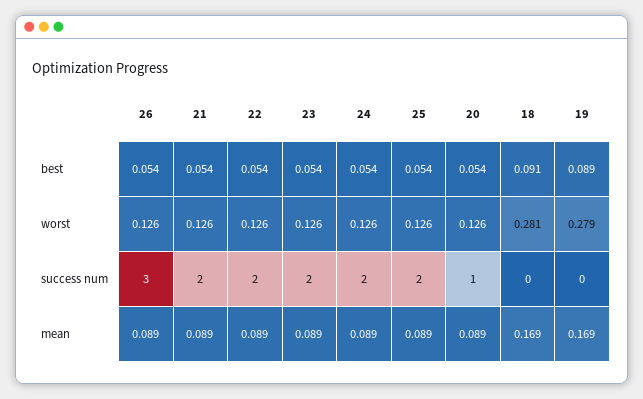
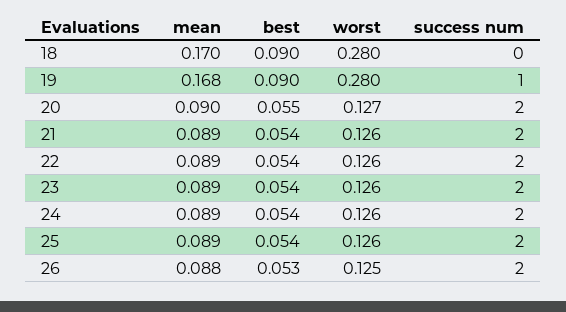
26, best: 0.054 -> 0.053
20, best: 0.054 -> 0.055
18, best: 0.091 -> 0.09
19, best: 0.089 -> 0.09
26, worst: 0.126 -> 0.125
20, worst: 0.126 -> 0.127
18, worst: 0.281 -> 0.28
19, worst: 0.279 -> 0.28
26, success num: 3 -> 2
20, success num: 1 -> 2
19, success num: 0 -> 1
26, mean: 0.089 -> 0.088
20, mean: 0.089 -> 0.09
18, mean: 0.169 -> 0.17
19, mean: 0.169 -> 0.168

